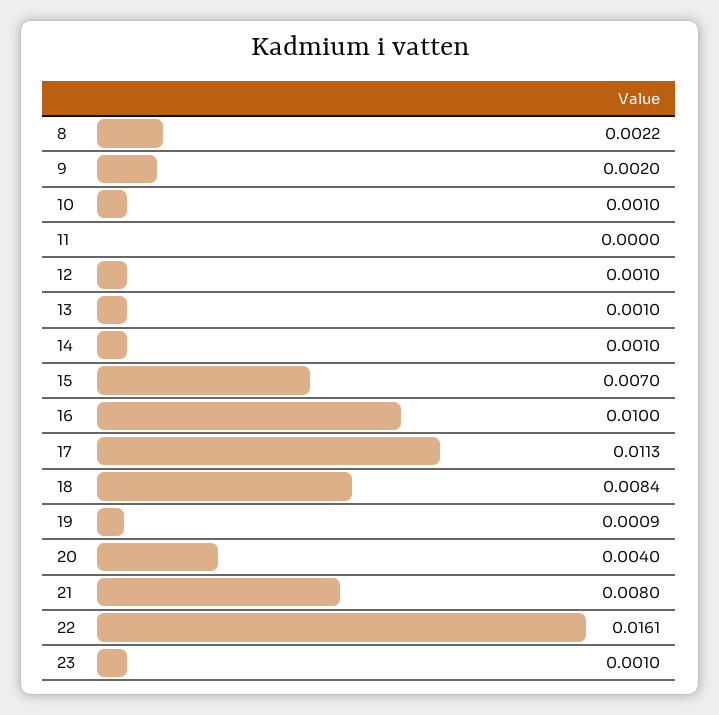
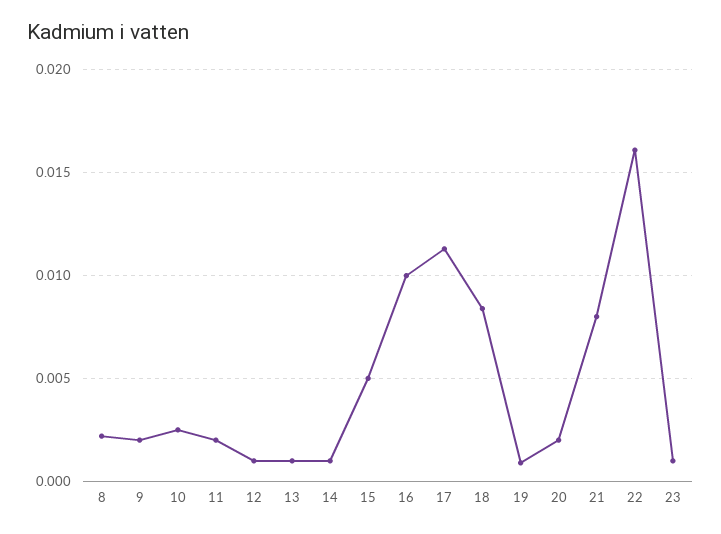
10: 0.001 -> 0.0025
11: 0 -> 0.002
15: 0.007 -> 0.005
20: 0.004 -> 0.002

